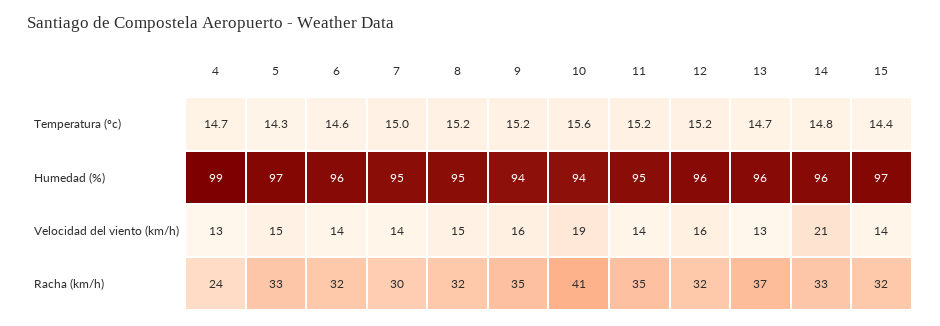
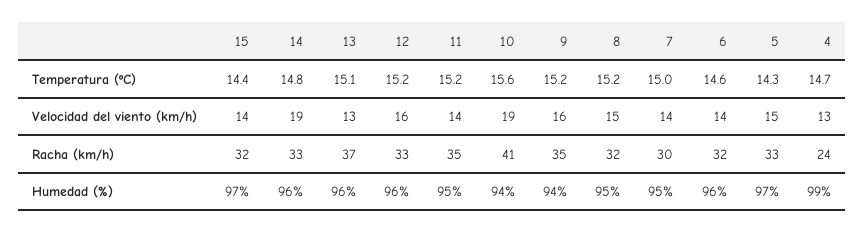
13, Temperatura (ºc): 14.7 -> 15.1
14, Velocidad del viento (km/h): 21 -> 19
12, Racha (km/h): 32 -> 33

